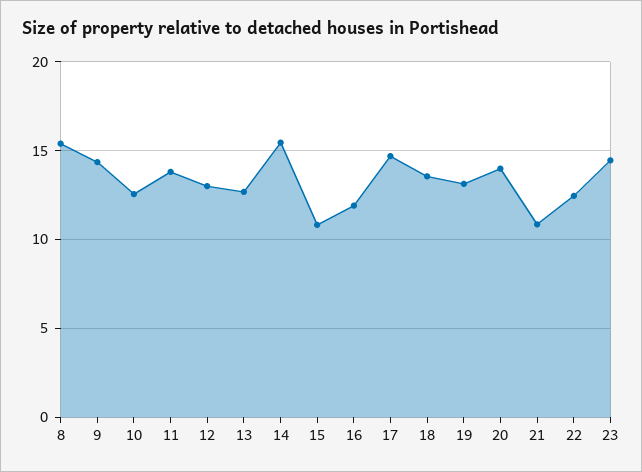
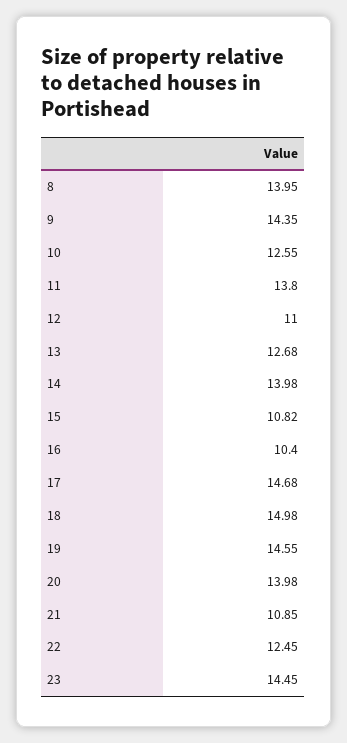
8: 15.5 -> 13.95
12: 13 -> 11
14: 15.5 -> 13.98
16: 12 -> 10.4
18: 13.5 -> 14.98
19: 13 -> 14.55

